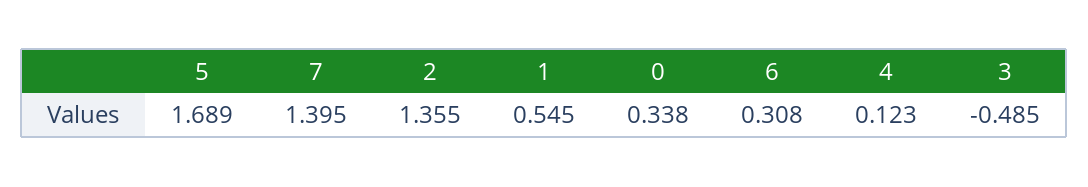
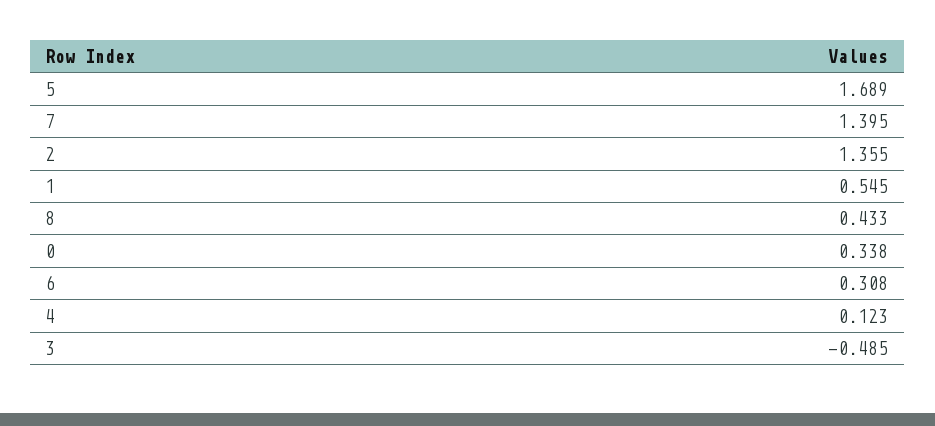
8: none -> 0.433

